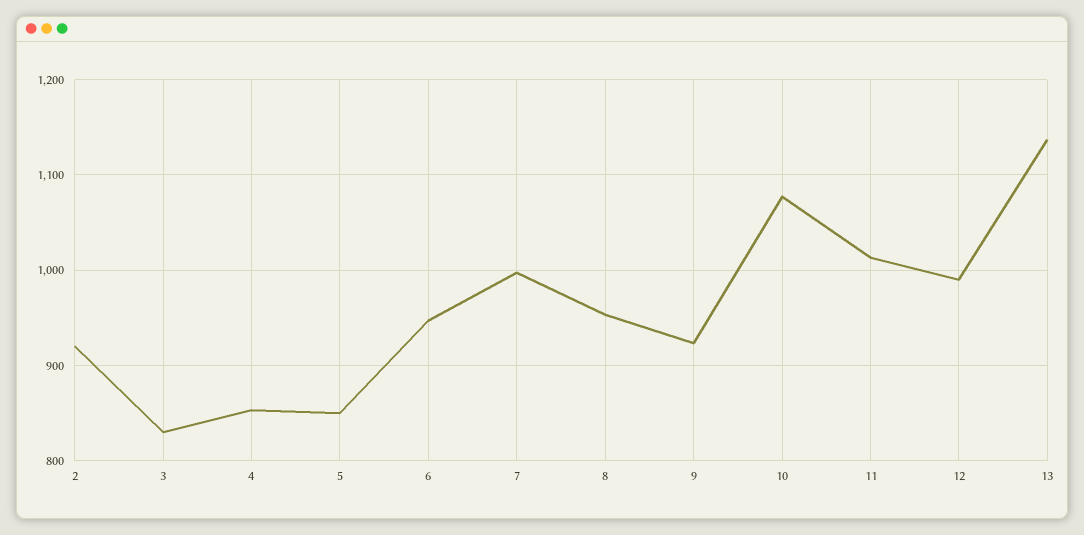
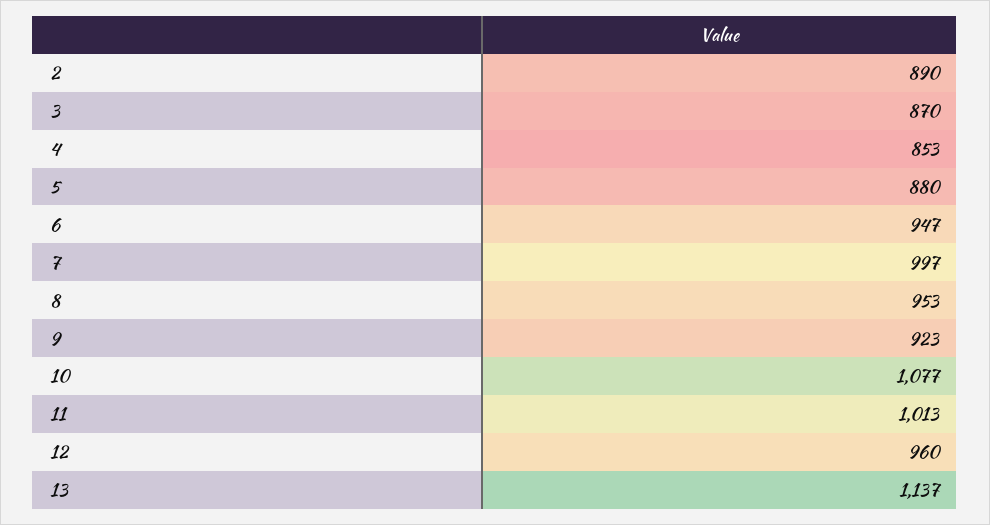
2: 920 -> 890
3: 830 -> 870
5: 850 -> 880
12: 990 -> 960

